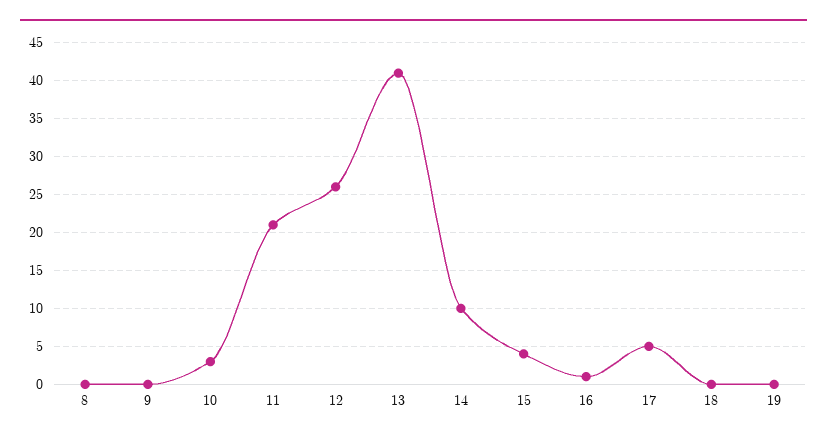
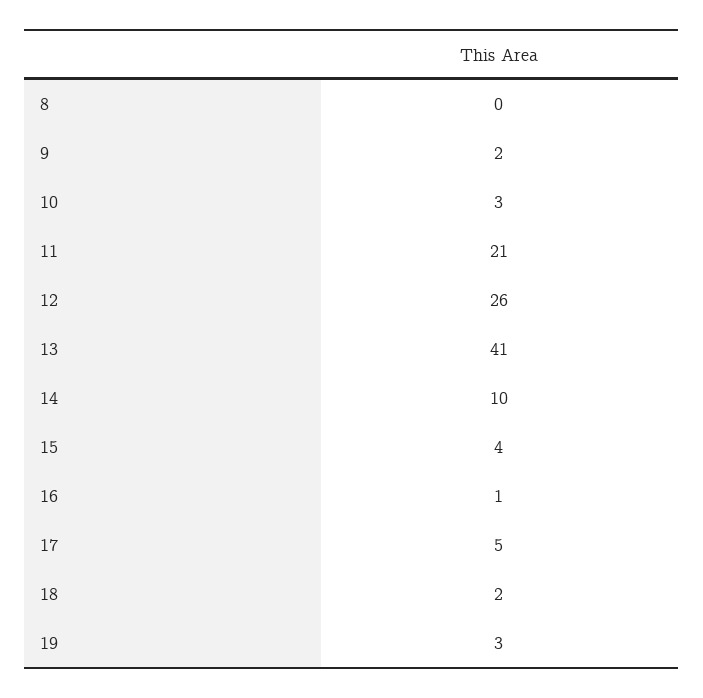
9: 0 -> 2
18: 0 -> 2
19: 0 -> 3

